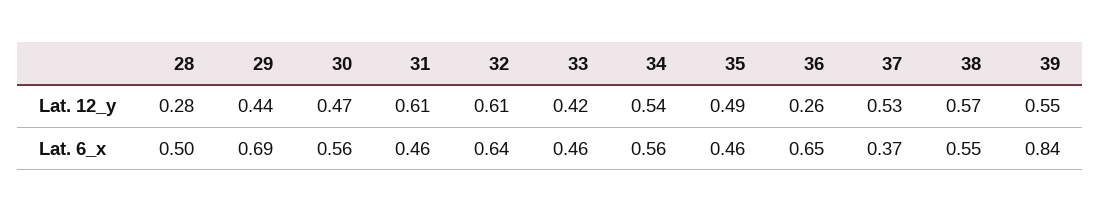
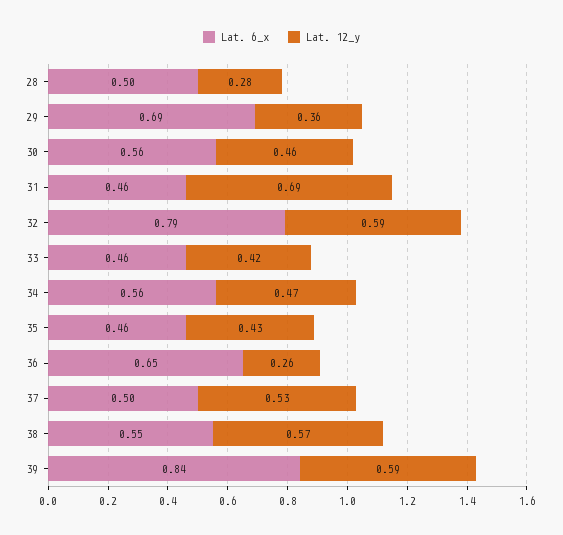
Lat. 12_y, 29: 0.44 -> 0.36
Lat. 12_y, 30: 0.47 -> 0.46
Lat. 12_y, 31: 0.61 -> 0.69
Lat. 12_y, 32: 0.61 -> 0.59
Lat. 12_y, 34: 0.54 -> 0.47
Lat. 12_y, 35: 0.49 -> 0.43
Lat. 12_y, 39: 0.55 -> 0.59
Lat. 6_x, 32: 0.64 -> 0.79
Lat. 6_x, 37: 0.37 -> 0.5

